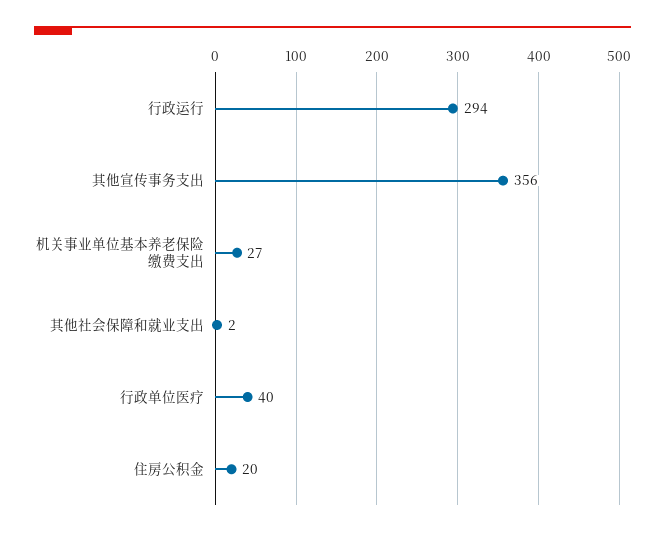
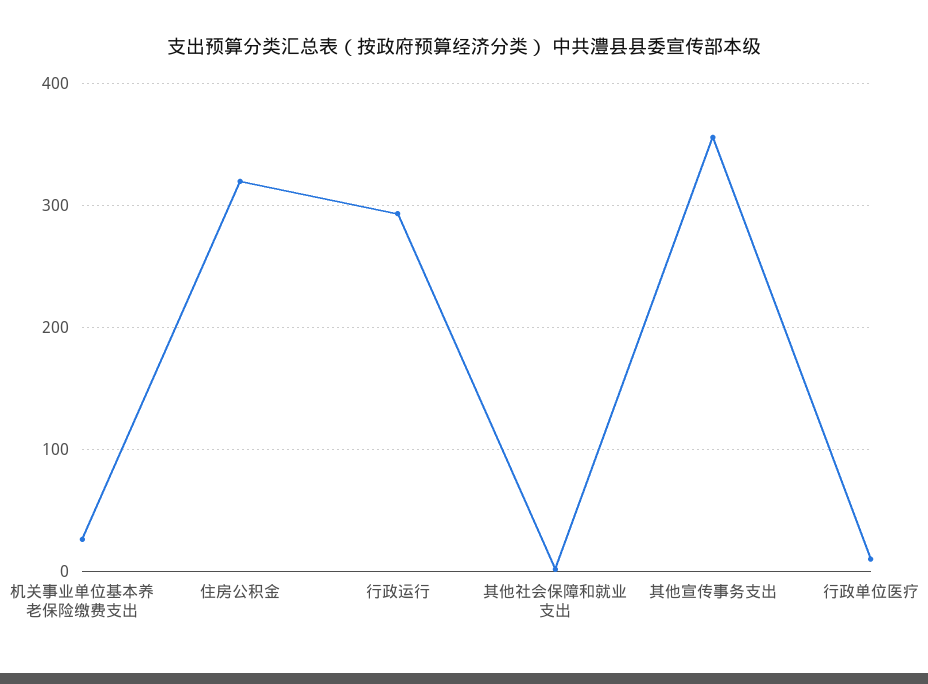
行政单位医疗: 40 -> 10
住房公积金: 20 -> 320

